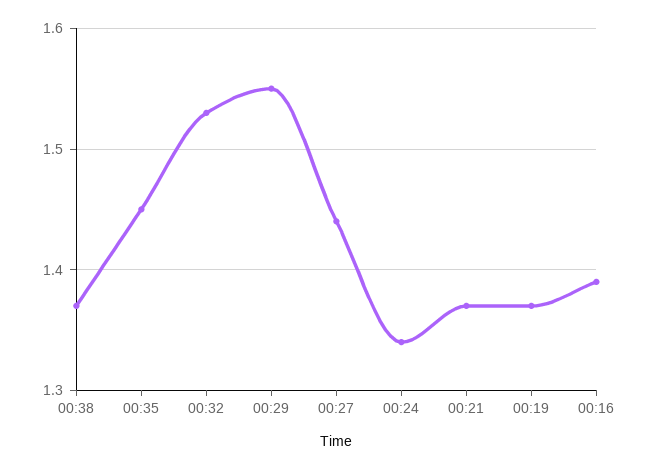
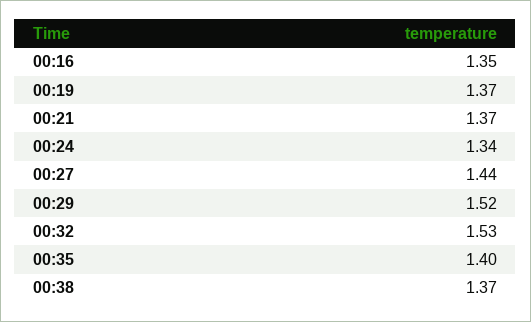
00:35: 1.45 -> 1.4
00:29: 1.55 -> 1.52
00:16: 1.39 -> 1.35

